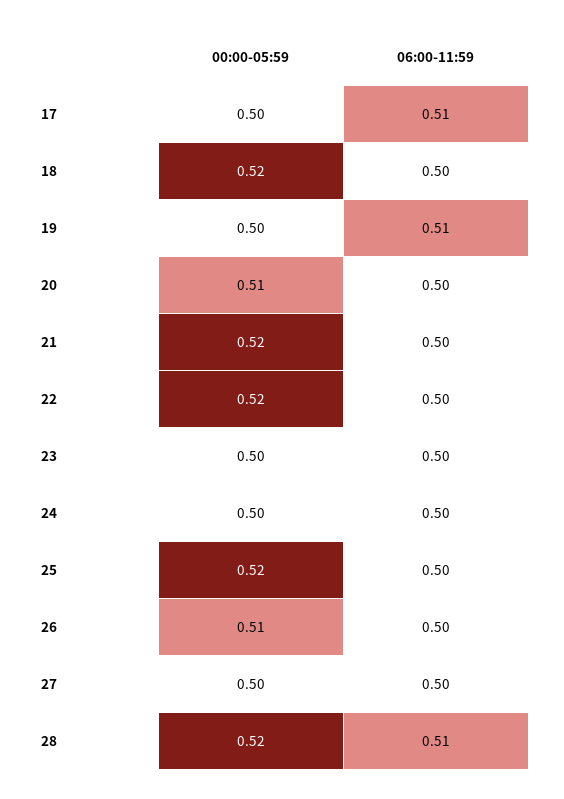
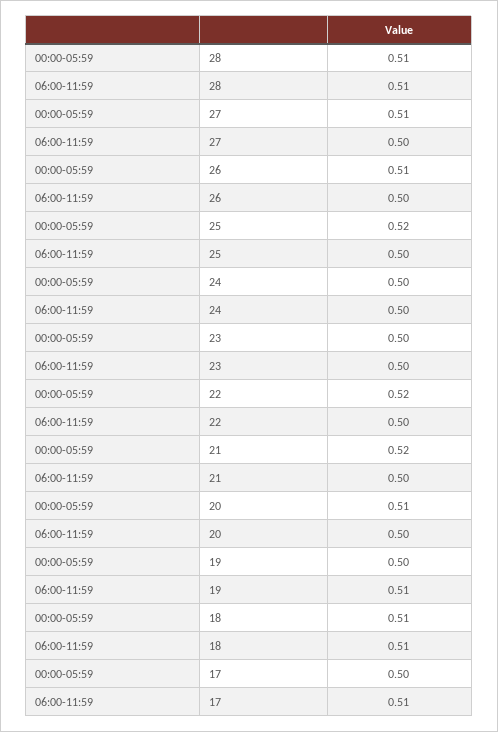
00:00-05:59, 18: 0.52 -> 0.51
06:00-11:59, 18: 0.5 -> 0.51
00:00-05:59, 27: 0.5 -> 0.51
00:00-05:59, 28: 0.52 -> 0.51

